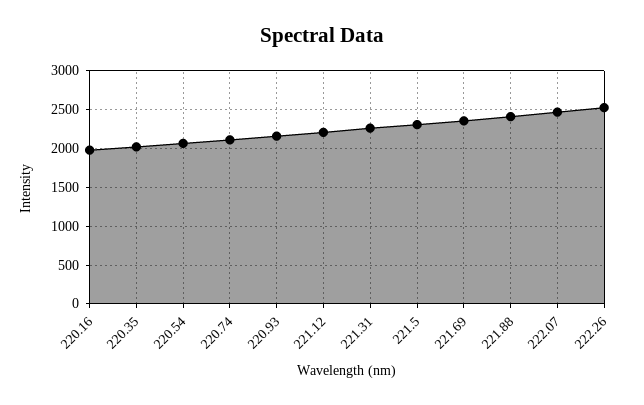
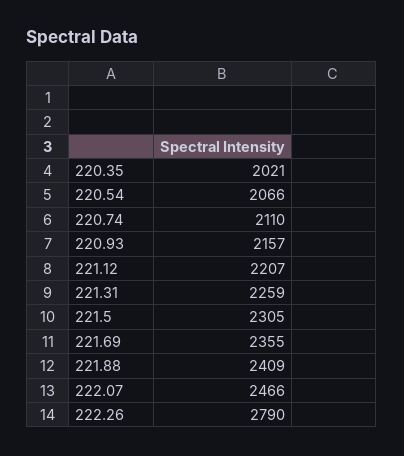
220.16: 2000 -> none
222.26: 2500 -> 2790

